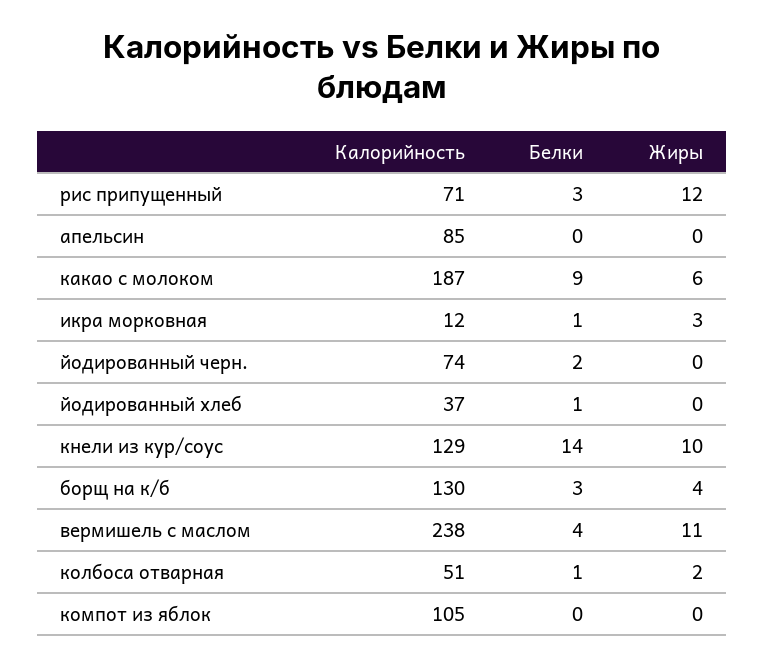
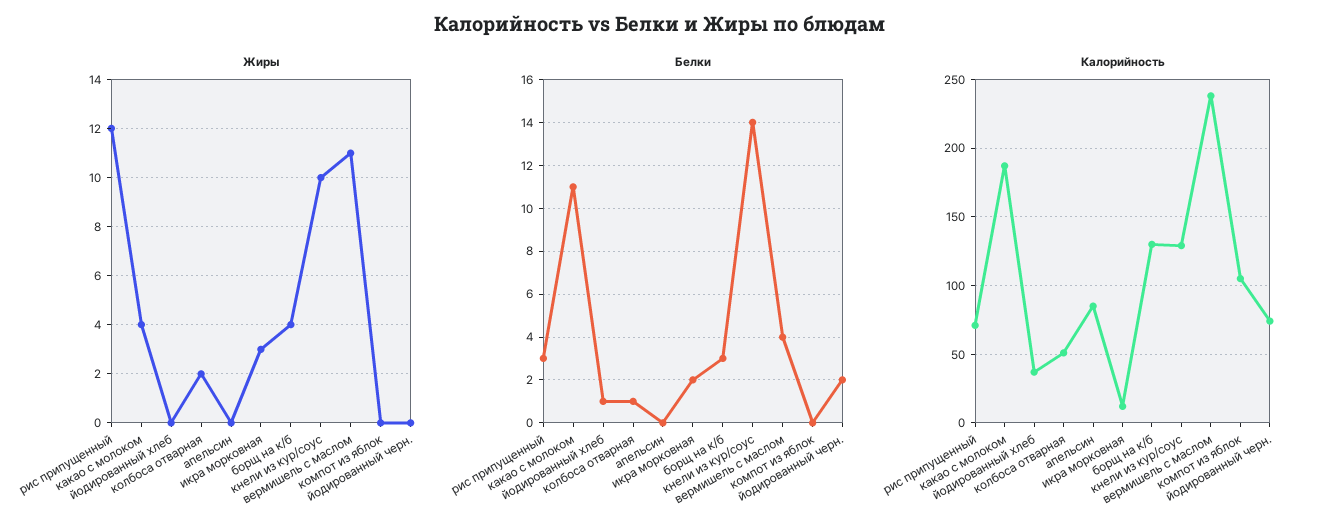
Белки, какао с молоком: 9 -> 11
Жиры, какао с молоком: 6 -> 4
Белки, икра морковная: 1 -> 2

